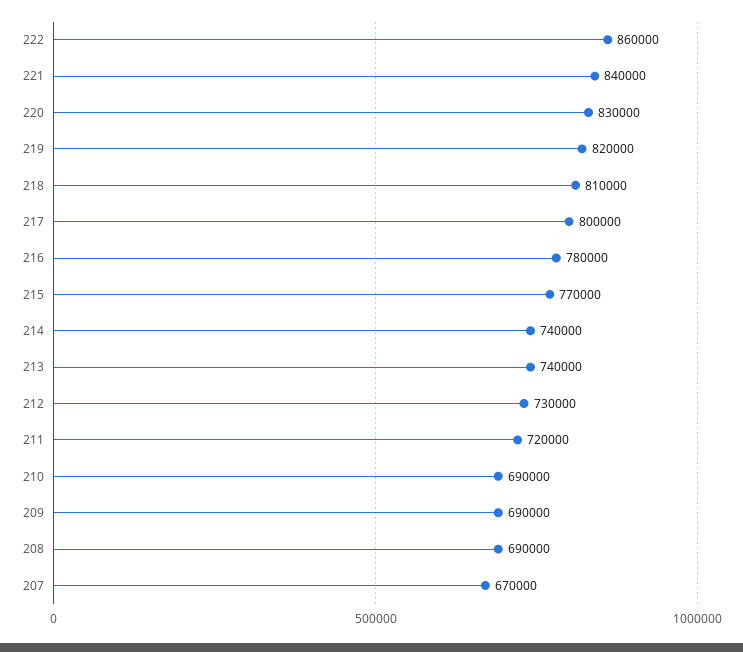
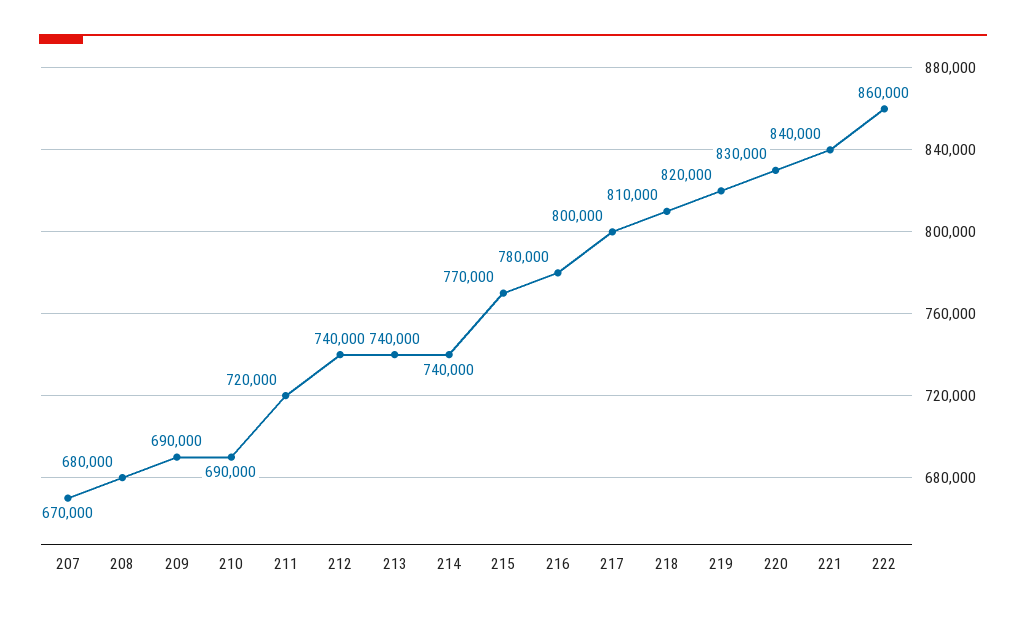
212: 730000 -> 740000
208: 690000 -> 680000

